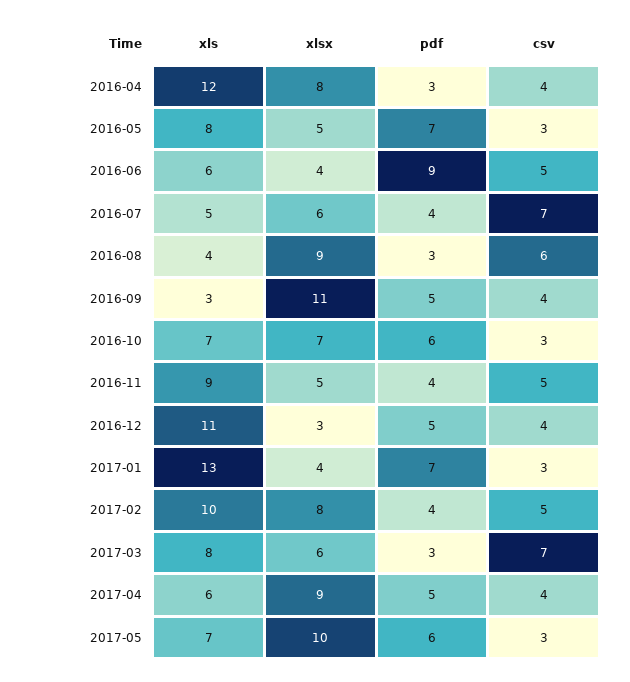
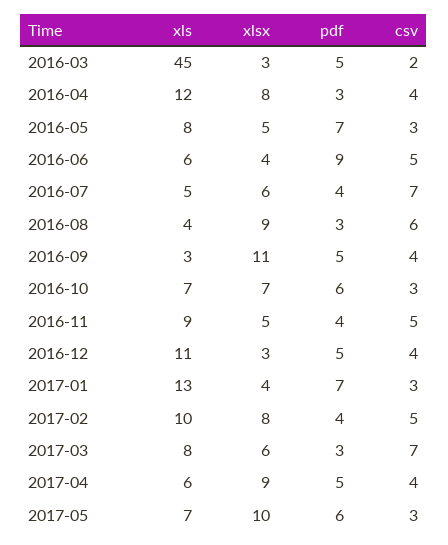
xls, 2016-03: none -> 45
xlsx, 2016-03: none -> 3
pdf, 2016-03: none -> 5
csv, 2016-03: none -> 2

